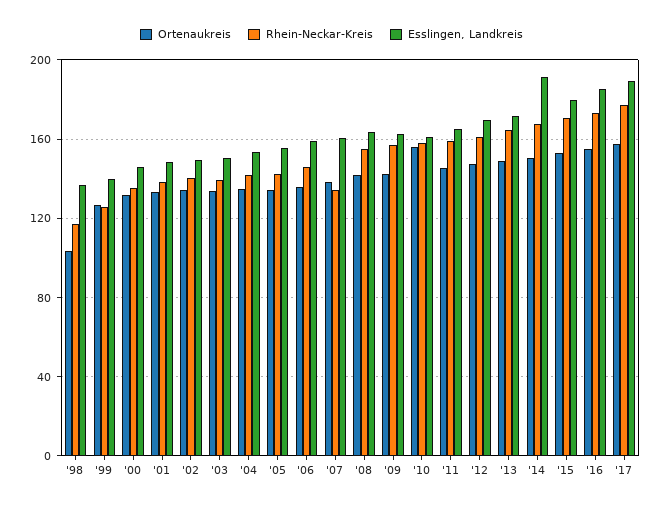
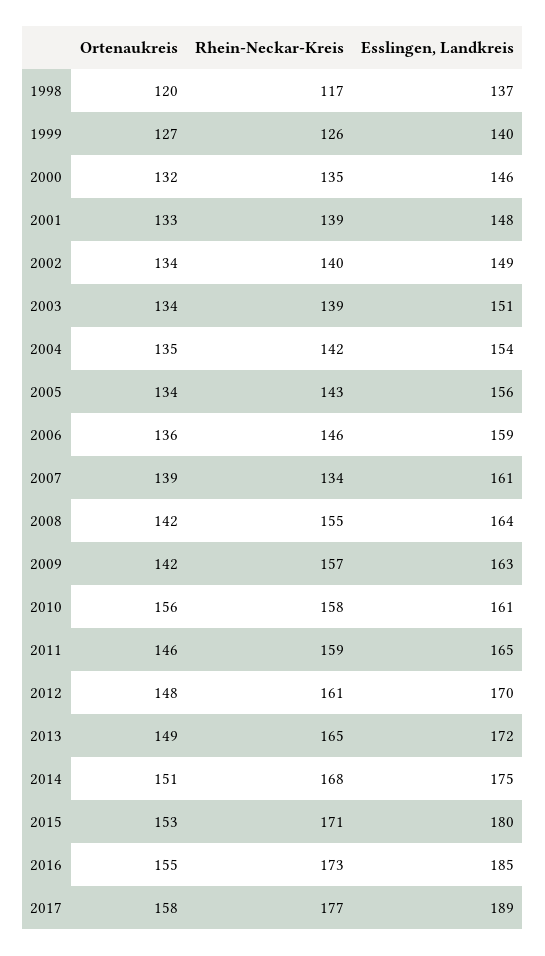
Ortenaukreis, '98: 105 -> 120
Esslingen, Landkreis, '14: 190 -> 175

